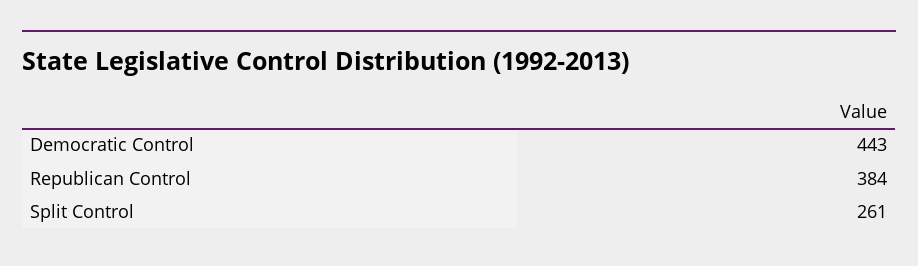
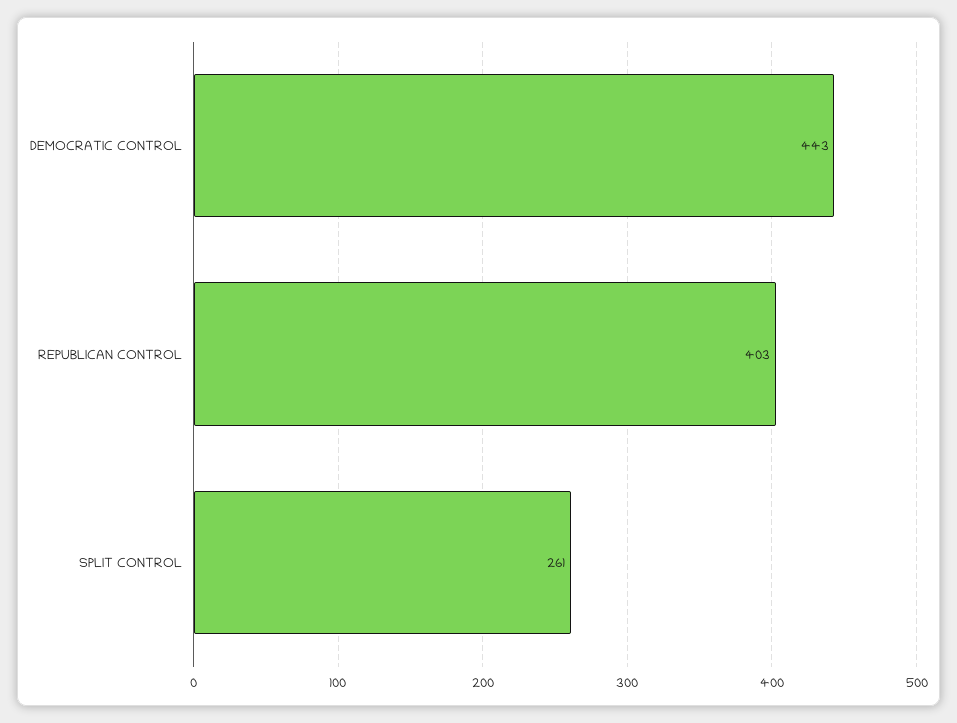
Republican Control: 384 -> 403

